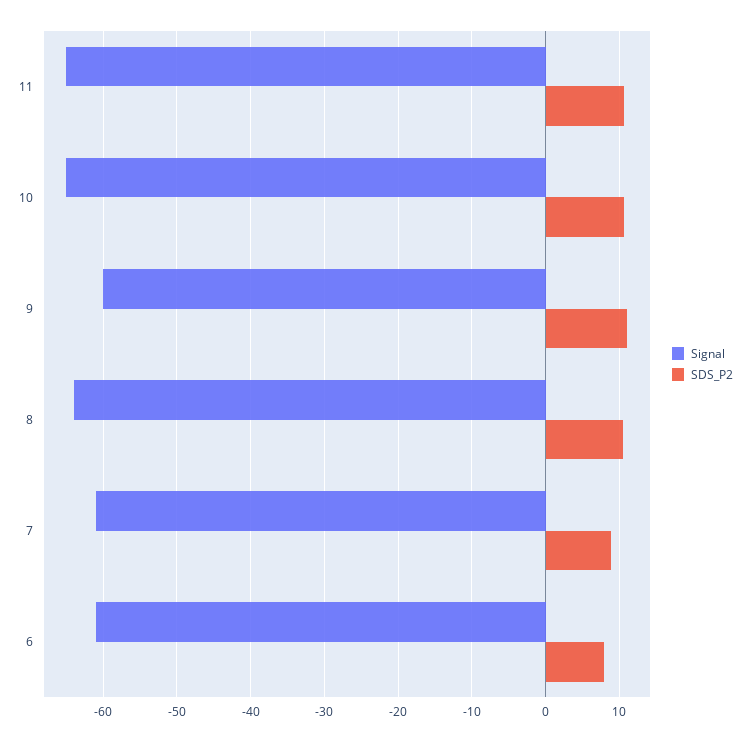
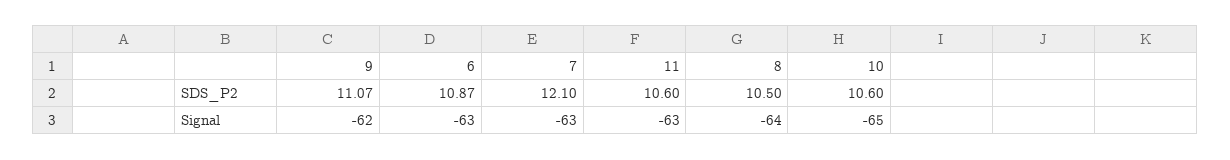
Signal, 11: -65 -> -63
Signal, 9: -60 -> -62
Signal, 7: -61 -> -63
SDS_P2, 7: 9 -> 12.1
Signal, 6: -61 -> -63
SDS_P2, 6: 8 -> 10.87

